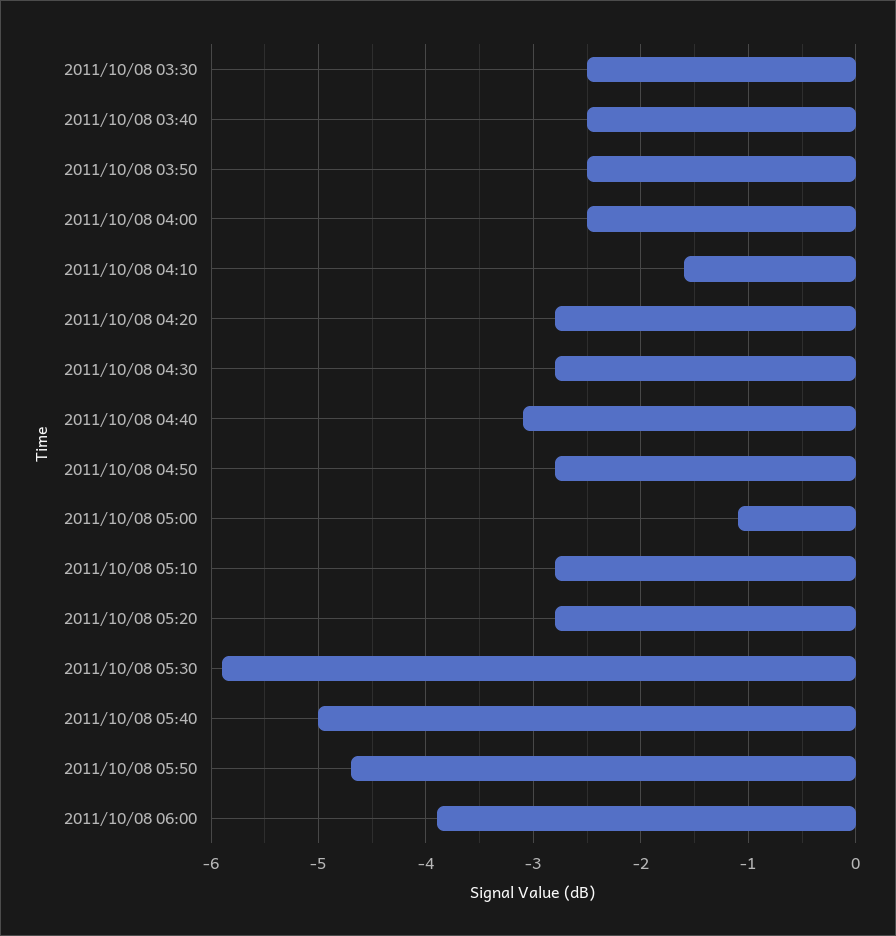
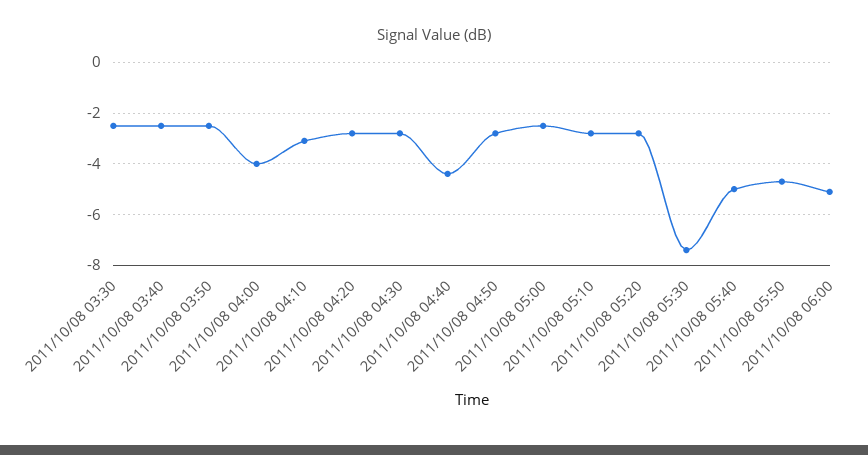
2011/10/08 04:00: -2.5 -> -4
2011/10/08 04:10: -1.6 -> -3
2011/10/08 04:40: -3.1 -> -4.5
2011/10/08 05:00: -1.1 -> -2.5
2011/10/08 05:30: -5.9 -> -7.5
2011/10/08 06:00: -3.9 -> -5

